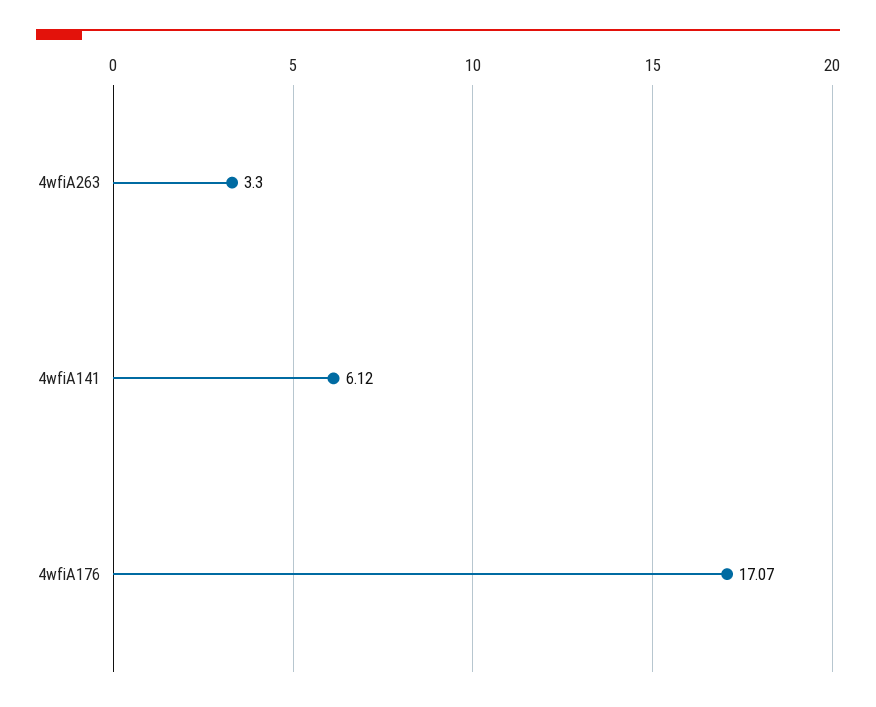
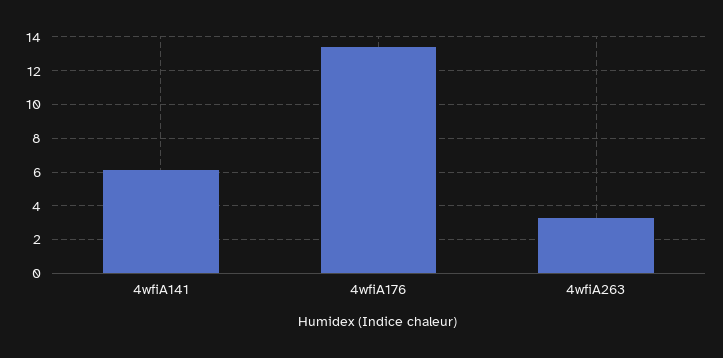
4wfiA176: 17.07 -> 13.5

